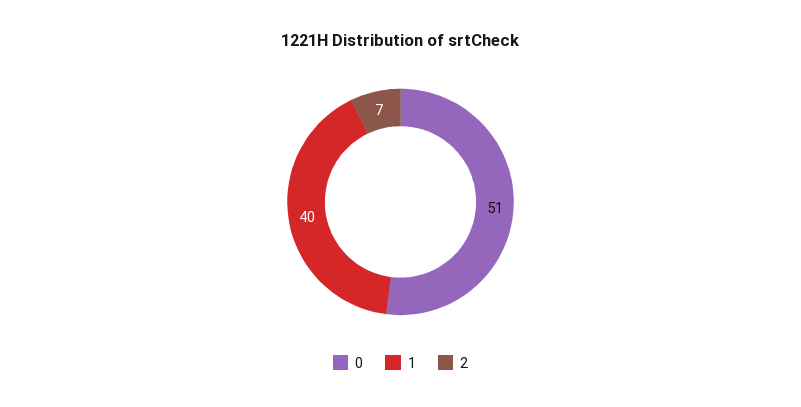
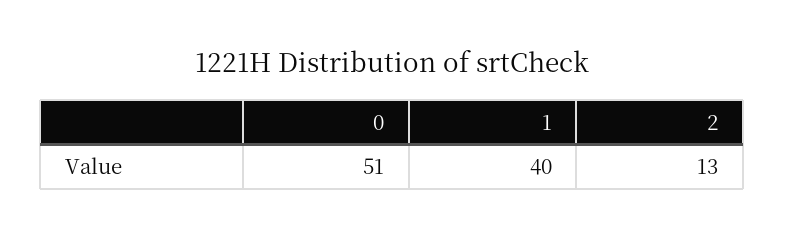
2: 7 -> 13

